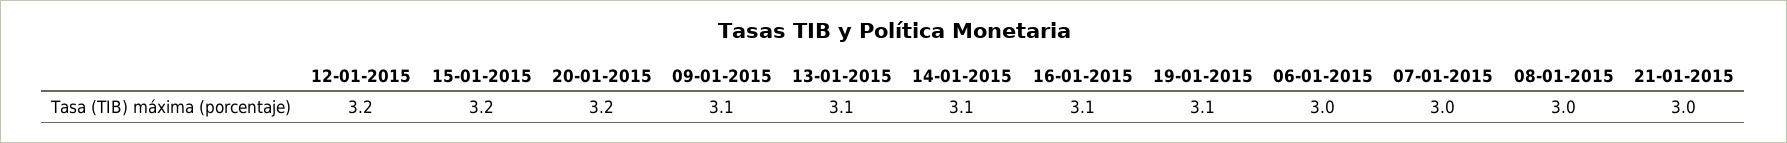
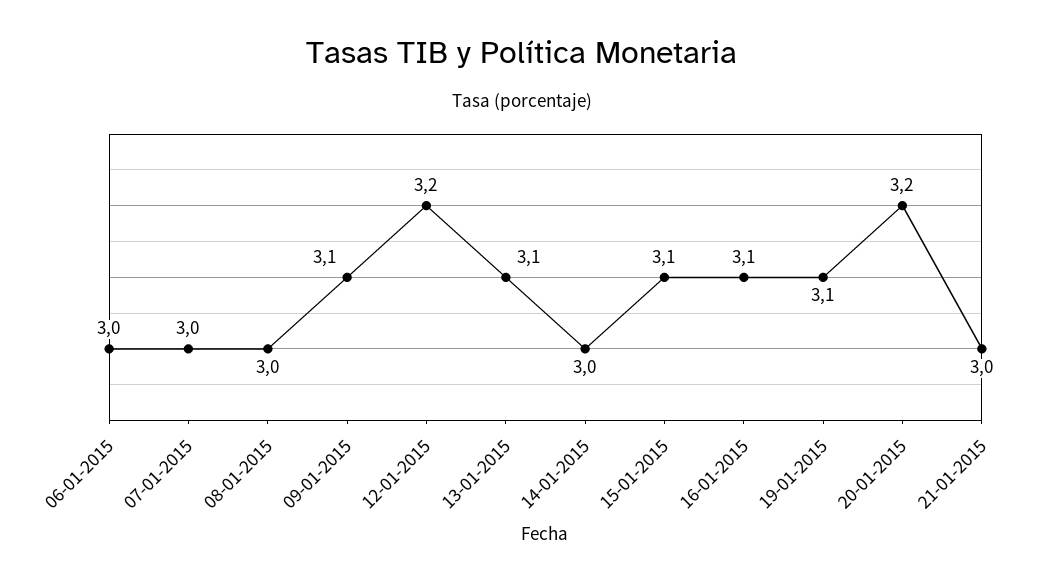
15-01-2015: 3.2 -> 3.1
14-01-2015: 3.1 -> 3

